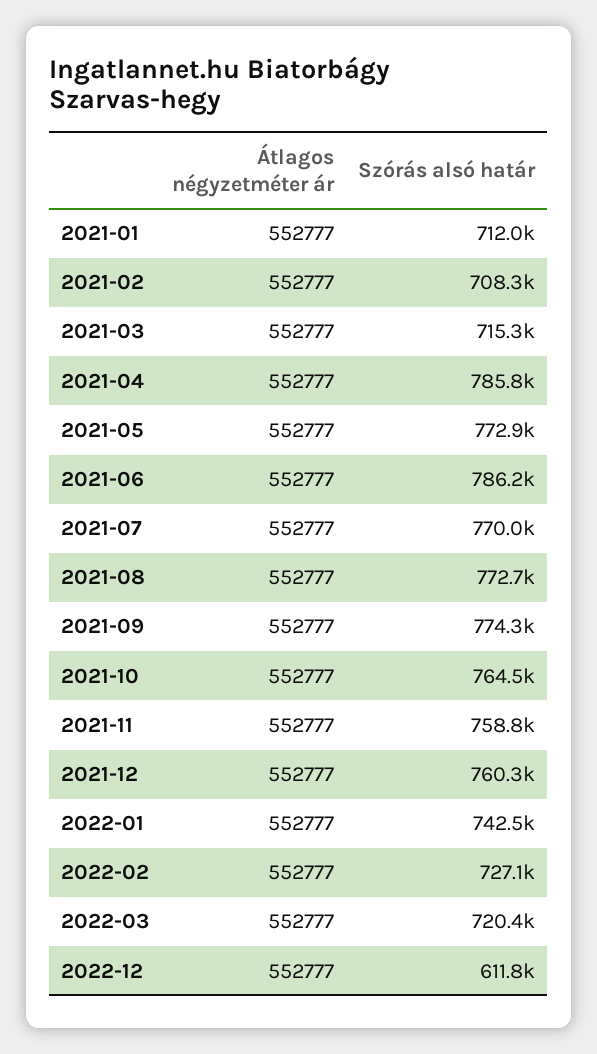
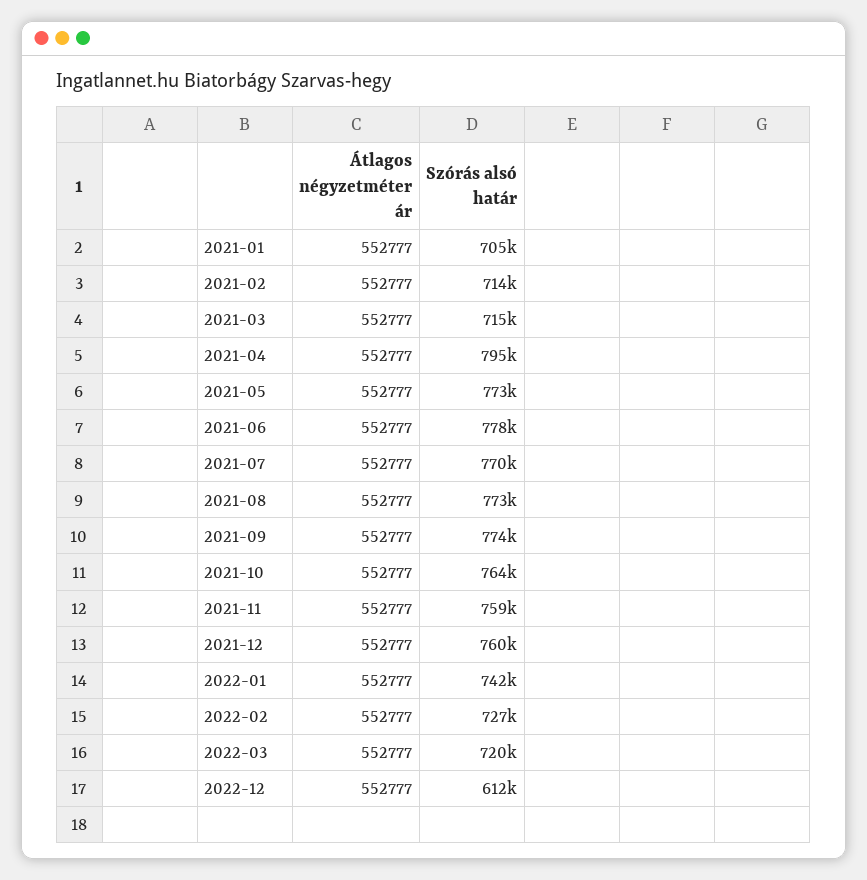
Szórás alsó határ, 2021-01: 712000 -> 705000
Szórás alsó határ, 2021-02: 708300 -> 714000
Szórás alsó határ, 2021-04: 785800 -> 795000
Szórás alsó határ, 2021-06: 786200 -> 778000

